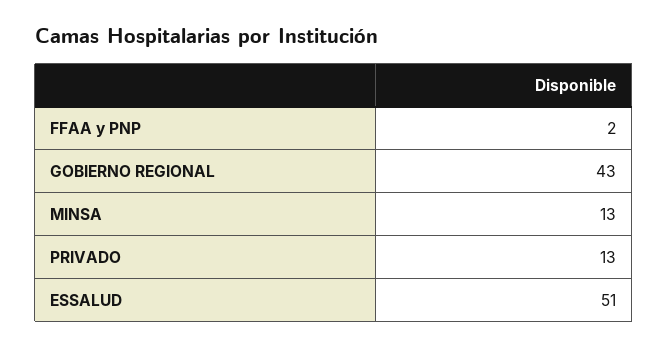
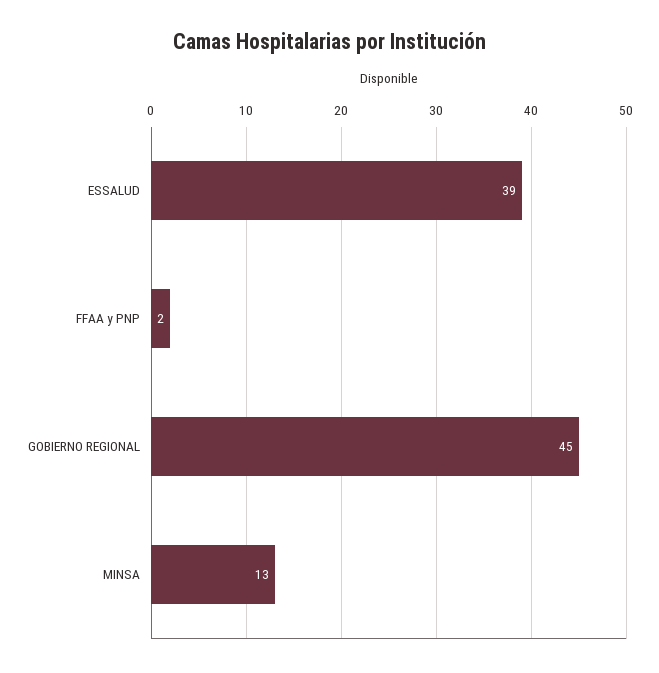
GOBIERNO REGIONAL: 43 -> 45
PRIVADO: 13 -> none
ESSALUD: 51 -> 39

